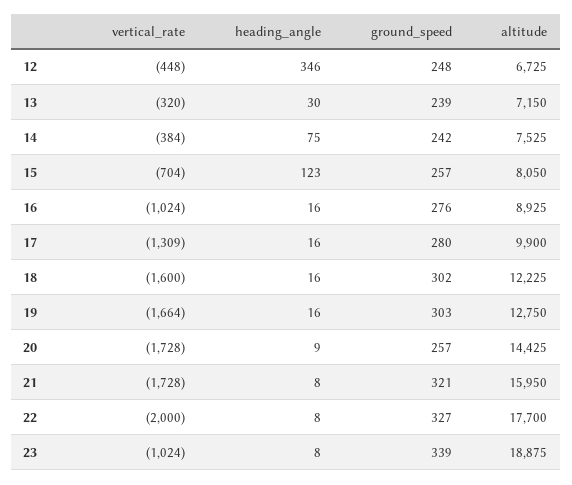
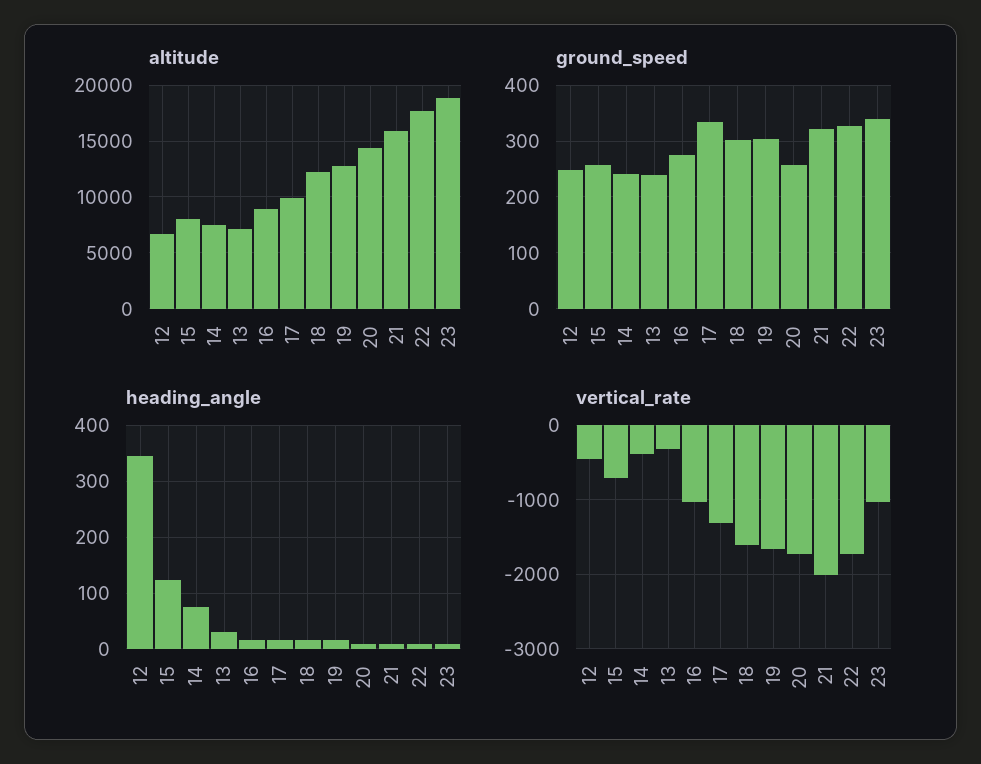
ground_speed, 17: 280 -> 340
vertical_rate, 21: -1728 -> -2000
vertical_rate, 22: -2000 -> -1700

